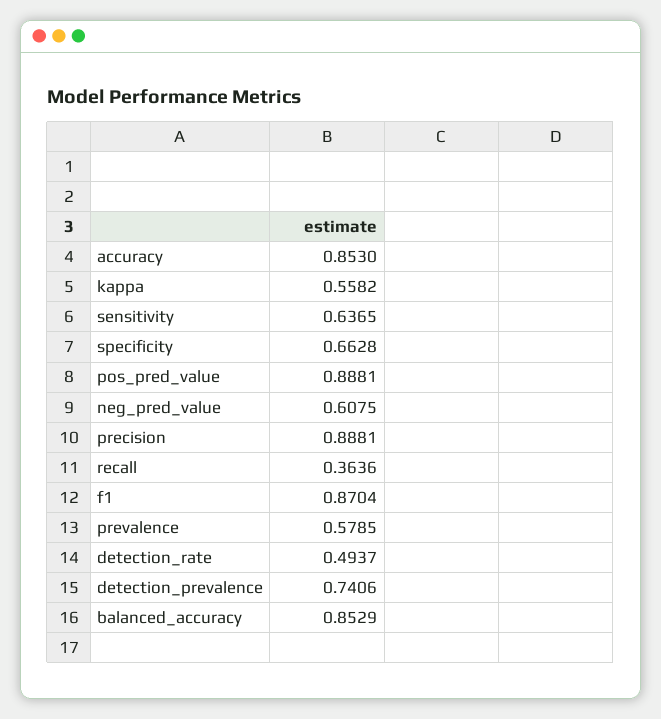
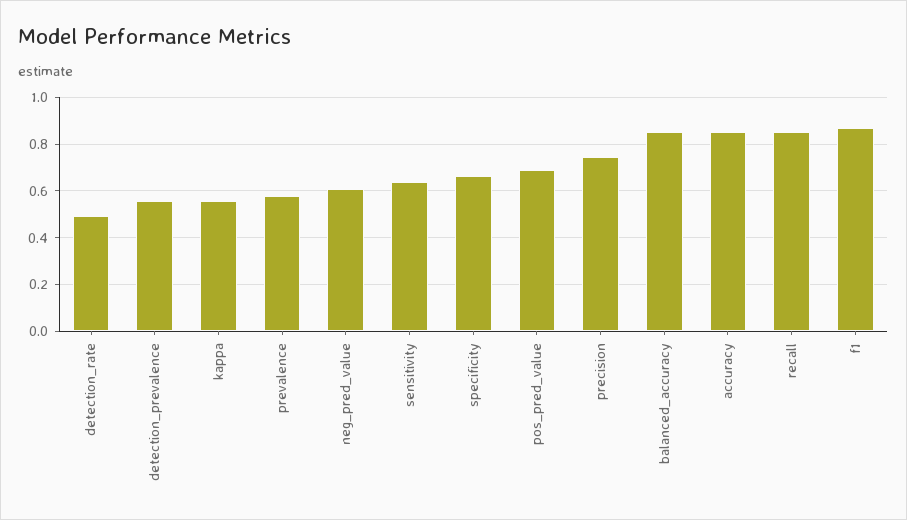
pos_pred_value: 0.8881 -> 0.7
precision: 0.8881 -> 0.75
recall: 0.3636 -> 0.85
detection_prevalence: 0.7406 -> 0.55

